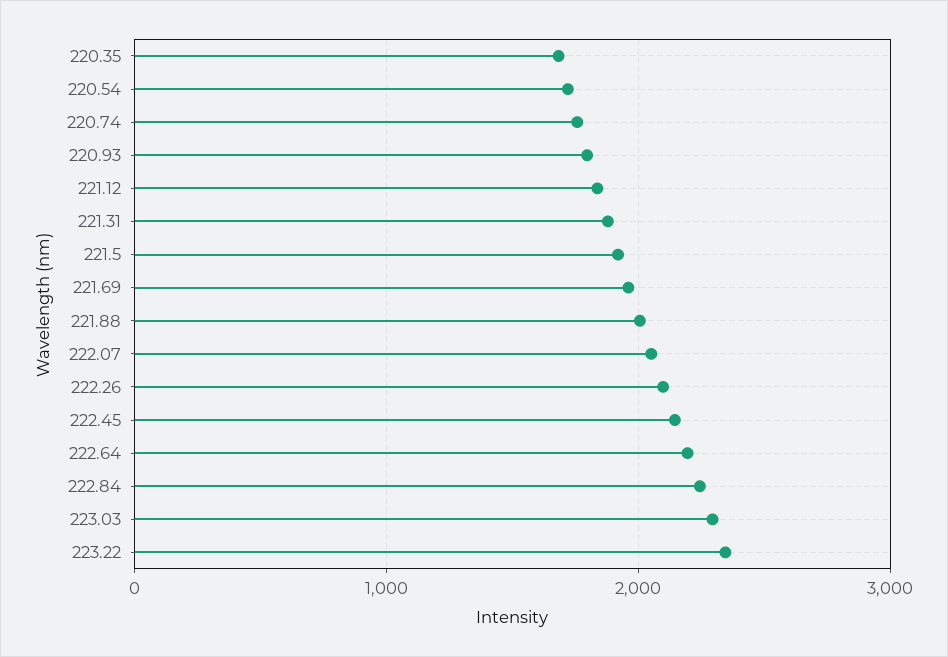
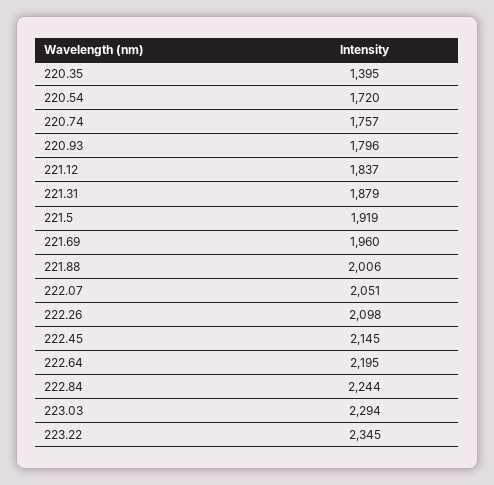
220.35: 1700 -> 1395

